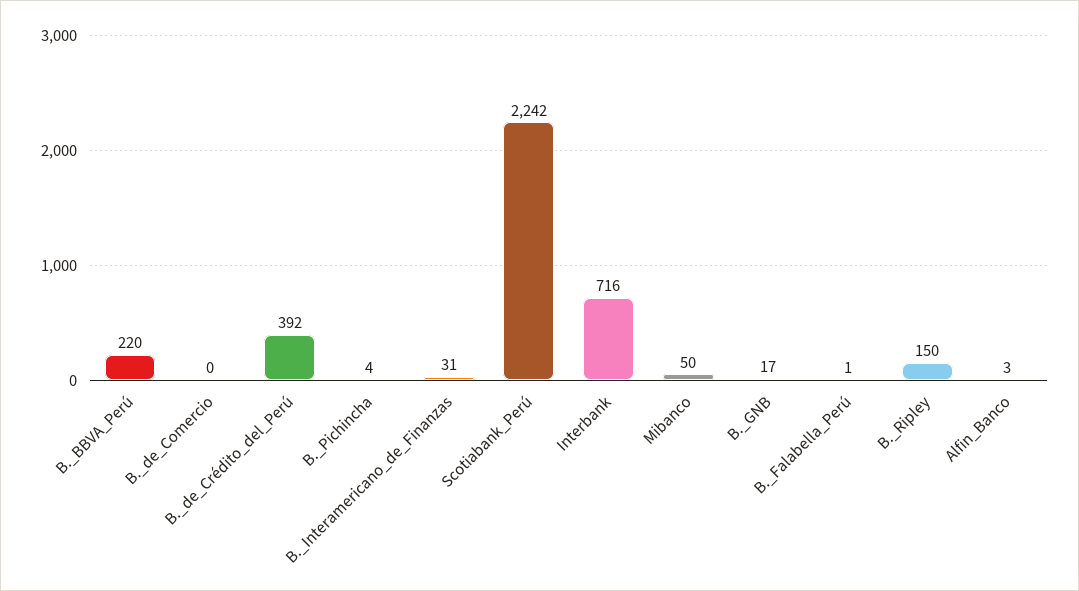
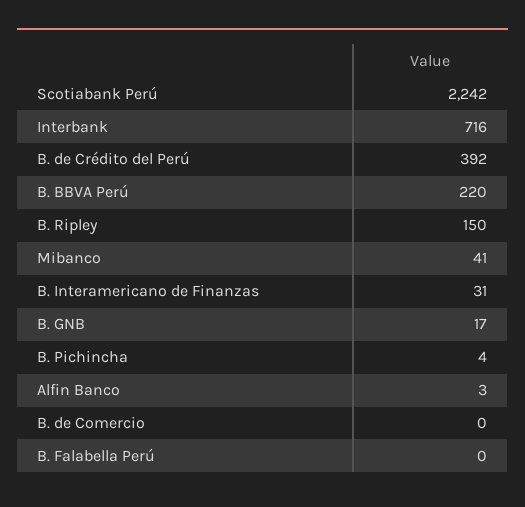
Mibanco: 50 -> 41
B._Falabella_Perú: 1 -> 0

